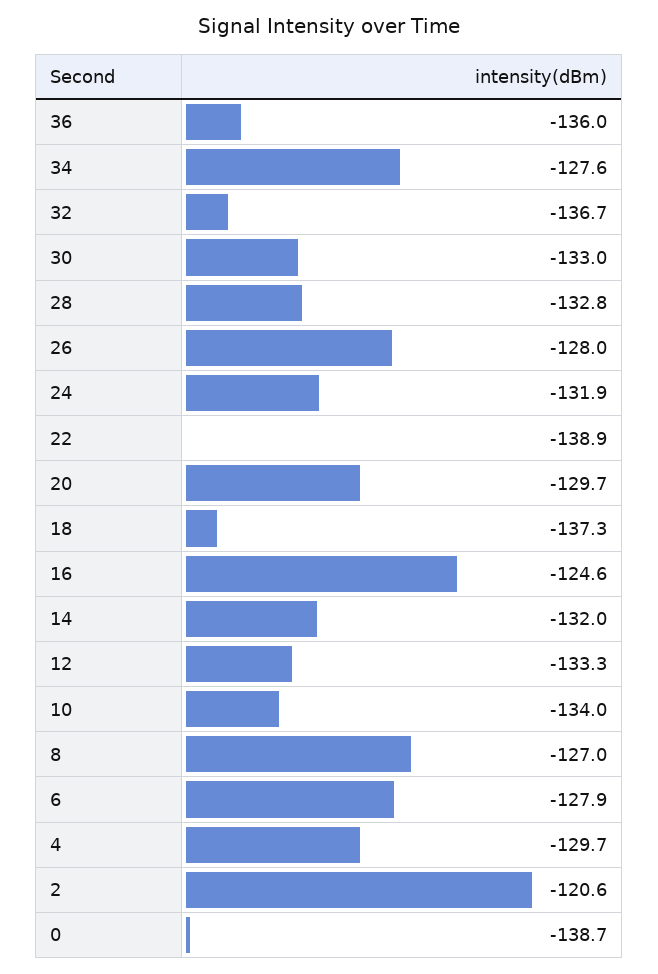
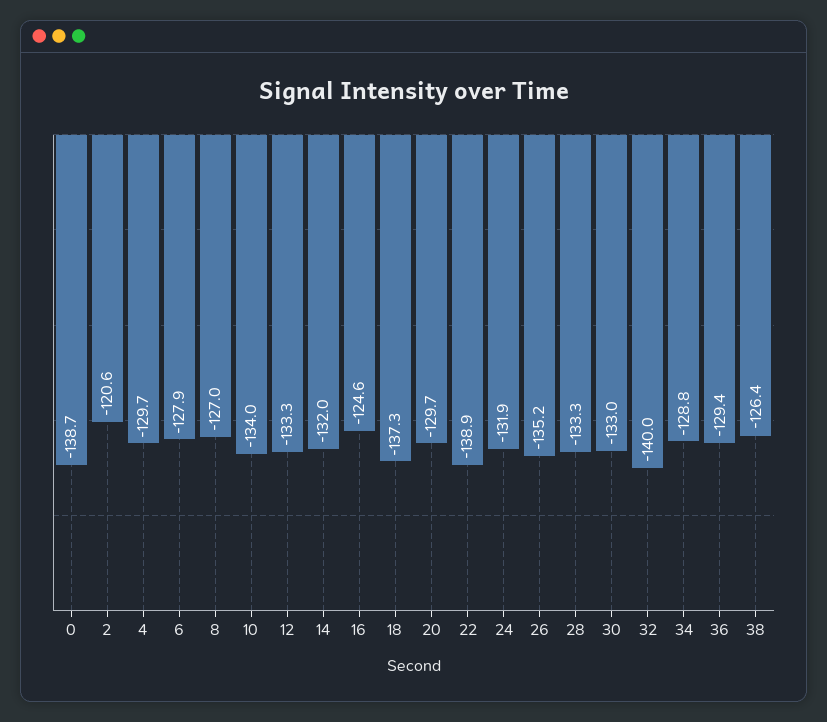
36: -136 -> -129.4
34: -127.6 -> -128.8
32: -136.7 -> -140
28: -132.8 -> -133.3
26: -128 -> -135.2
38: none -> -126.4

